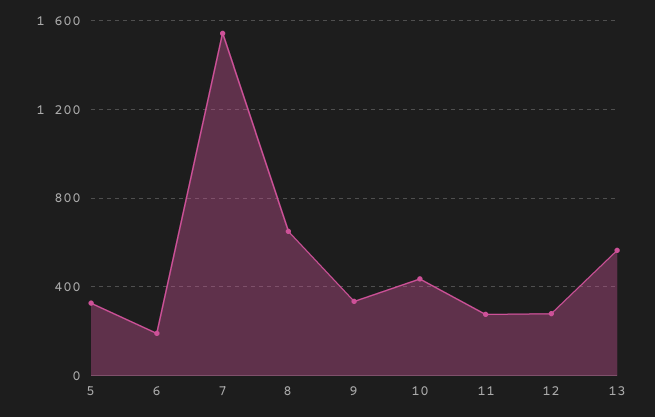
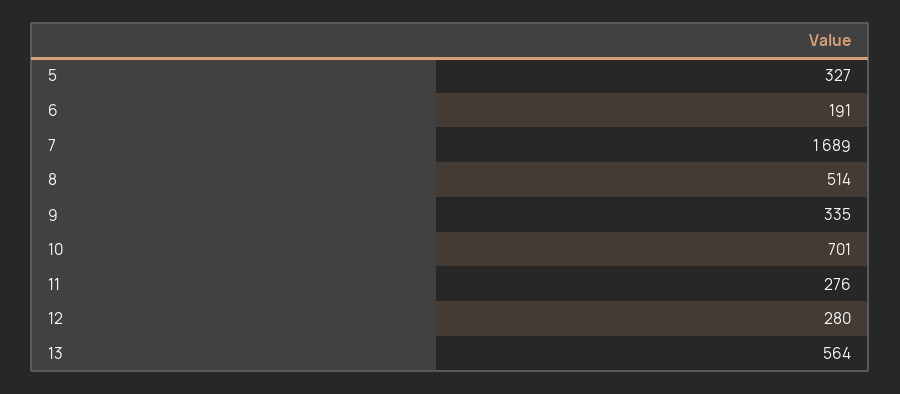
7: 1550 -> 1689
8: 650 -> 514
10: 450 -> 701

